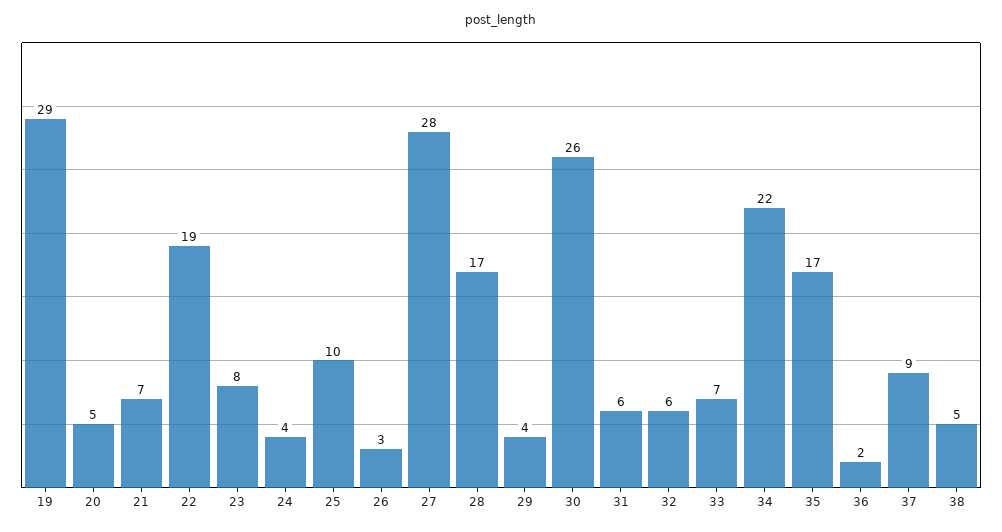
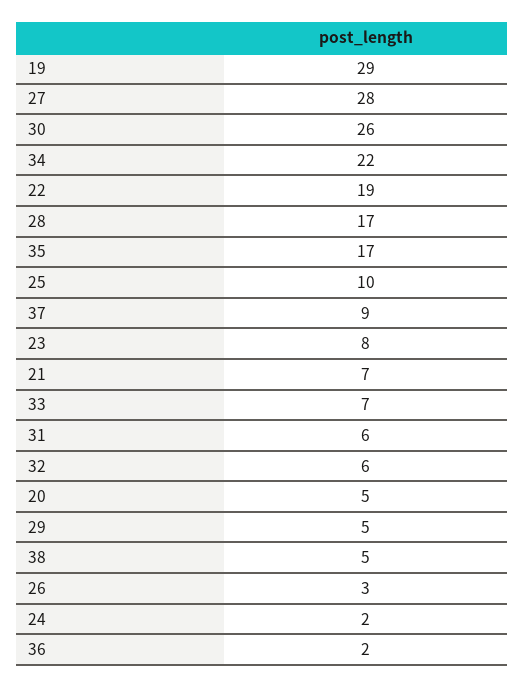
24: 4 -> 2
29: 4 -> 5

